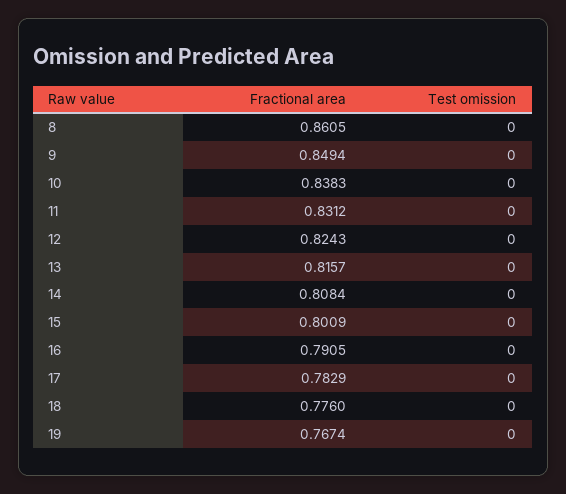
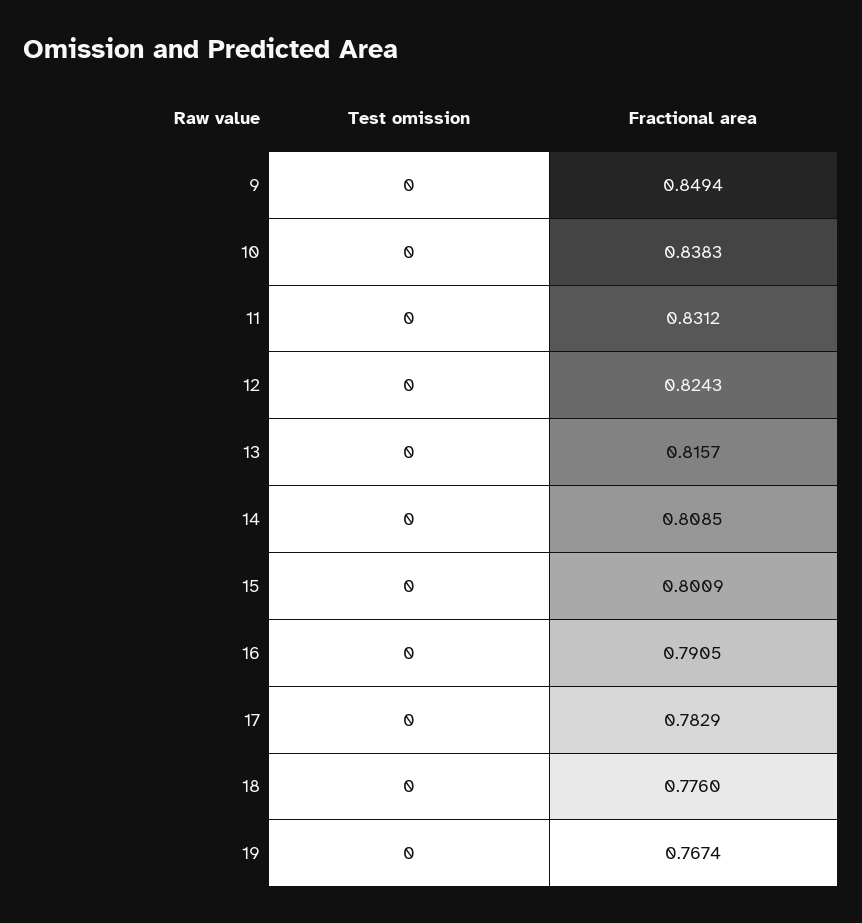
Fractional area, 8: 0.8605 -> none
Test omission, 8: 0 -> none
Fractional area, 14: 0.8084 -> 0.8085

